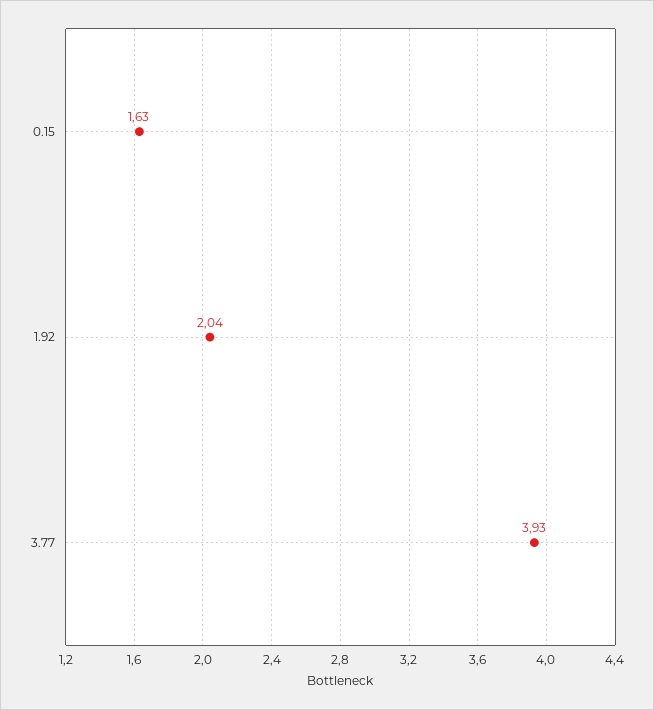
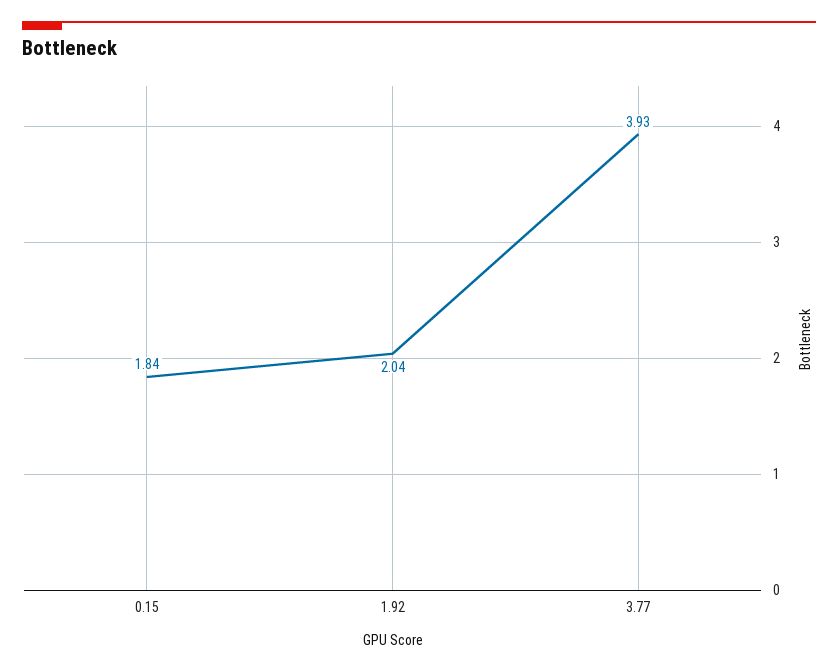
0.15: 1.63 -> 1.84

